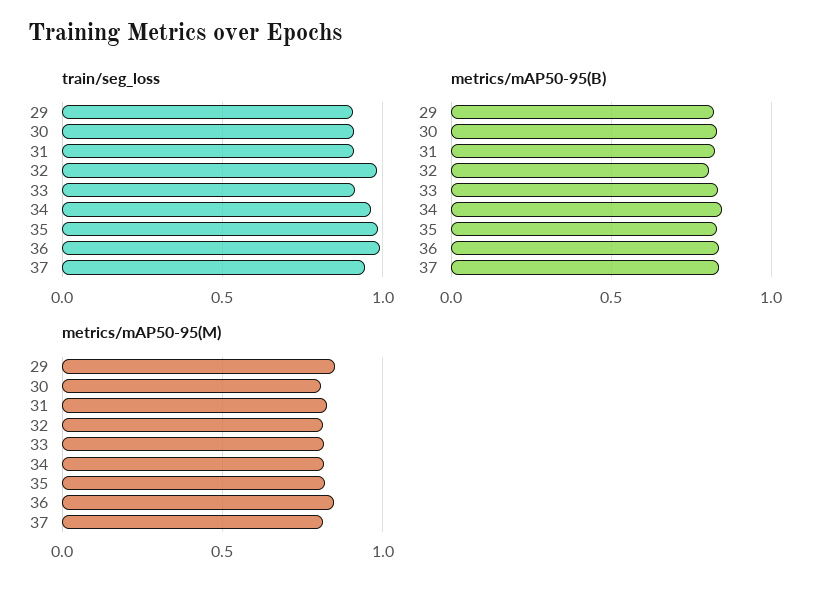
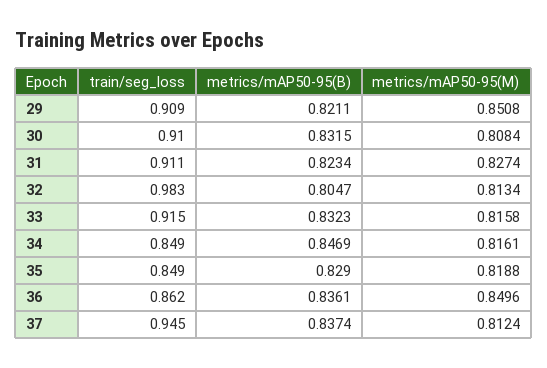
train/seg_loss, 34: 0.95 -> 0.849
train/seg_loss, 35: 1 -> 0.849
train/seg_loss, 36: 1 -> 0.862

